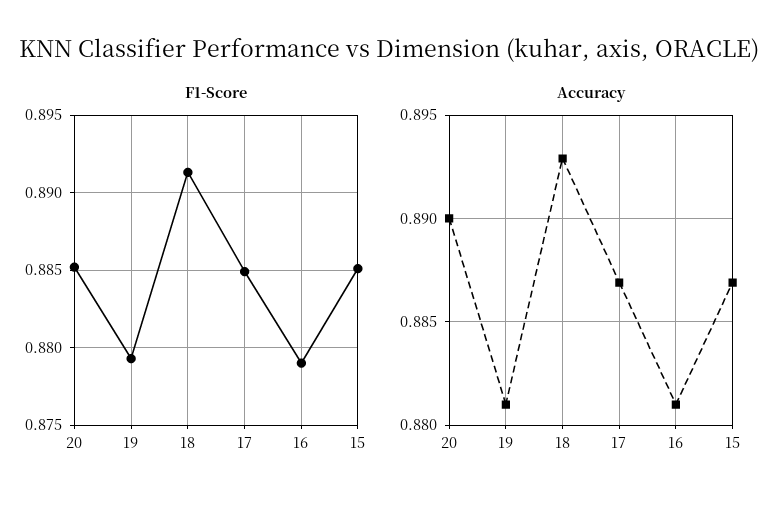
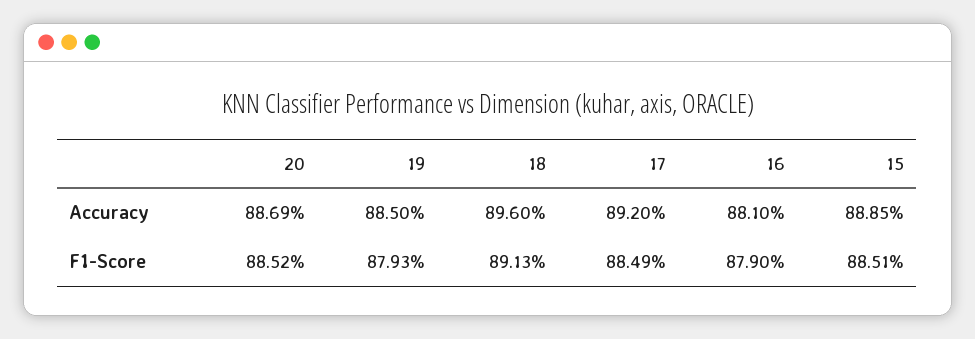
Accuracy, 20: 0.89 -> 0.8869
Accuracy, 19: 0.881 -> 0.885
Accuracy, 18: 0.893 -> 0.896
Accuracy, 17: 0.887 -> 0.892
Accuracy, 15: 0.887 -> 0.8885

